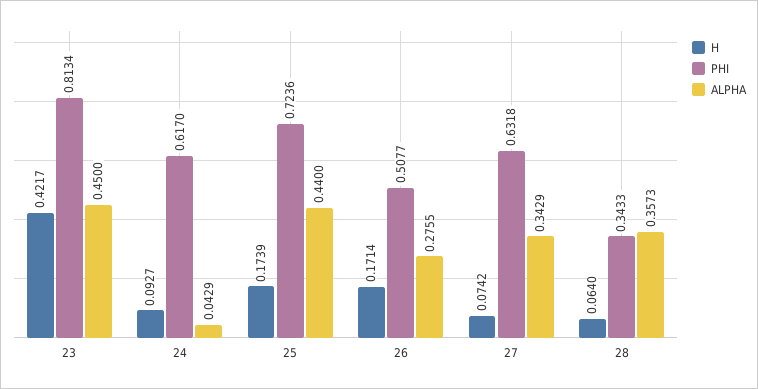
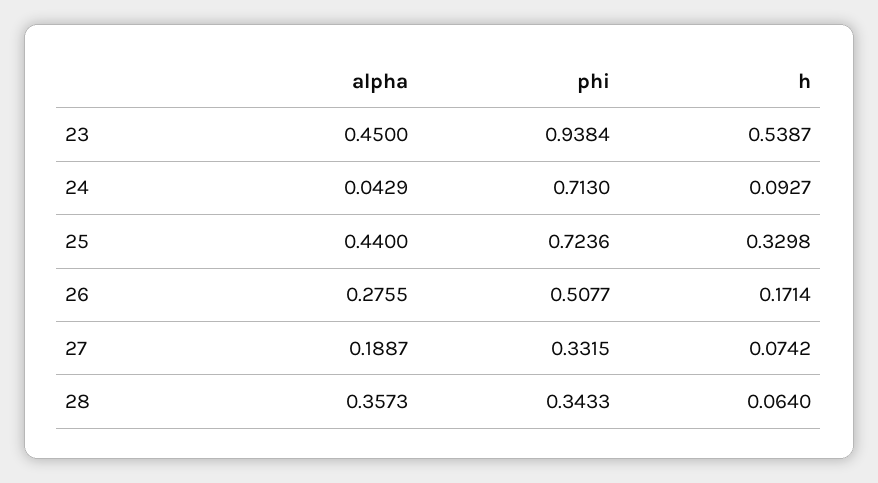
H, 23: 0.4217 -> 0.5387
PHI, 23: 0.8134 -> 0.9384
PHI, 24: 0.617 -> 0.713
H, 25: 0.1739 -> 0.3298
PHI, 27: 0.6318 -> 0.3315
ALPHA, 27: 0.3429 -> 0.1887

